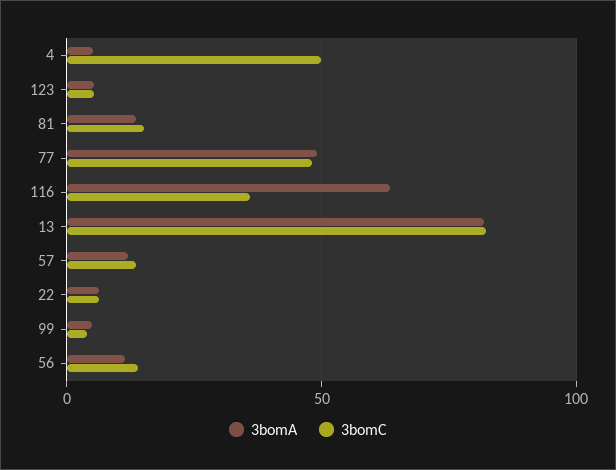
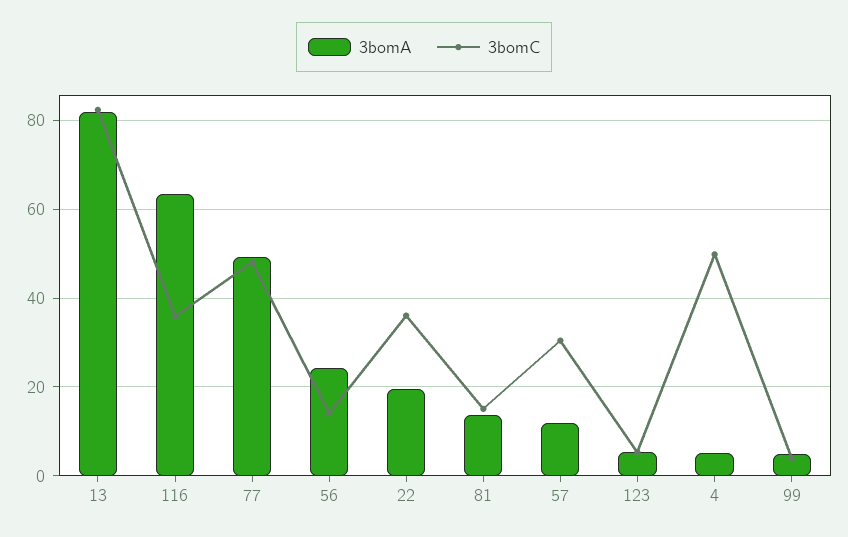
3bomC, 57: 15 -> 30
3bomA, 22: 5 -> 20
3bomC, 22: 5 -> 36
3bomA, 56: 10 -> 24

